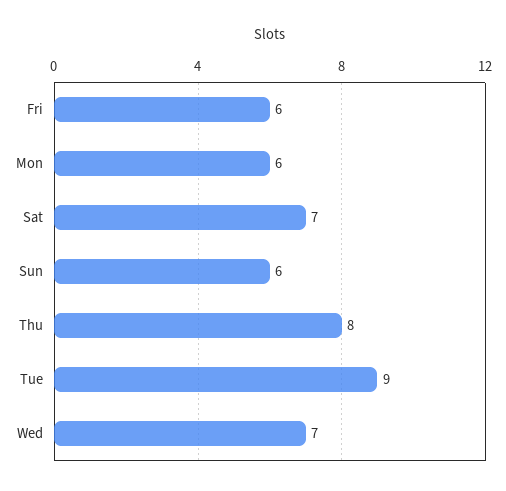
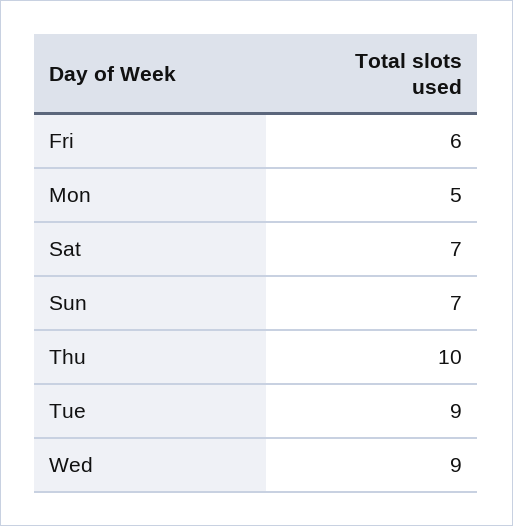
Mon: 6 -> 5
Sun: 6 -> 7
Thu: 8 -> 10
Wed: 7 -> 9

